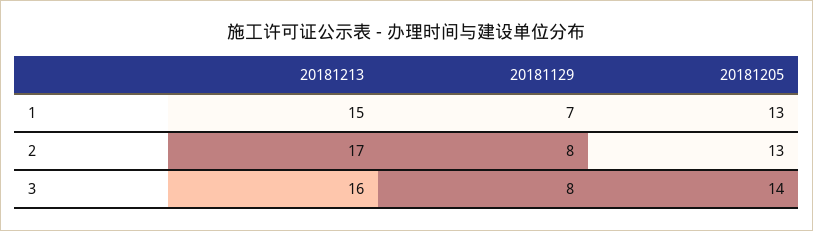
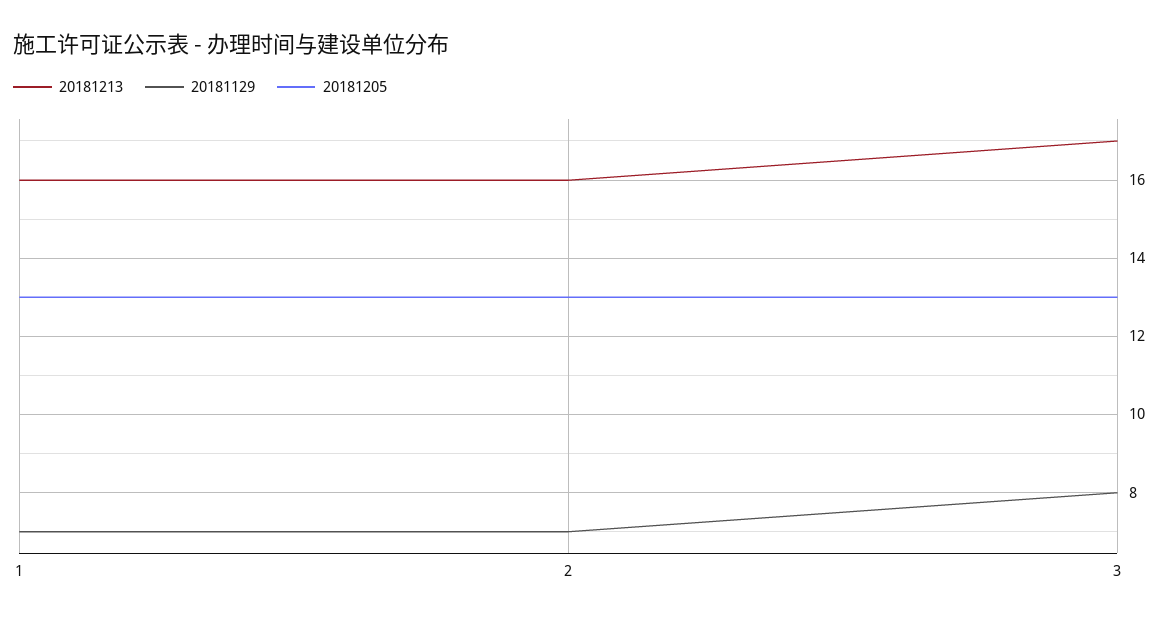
20181213, 1: 15 -> 16
20181213, 2: 17 -> 16
20181129, 2: 8 -> 7
20181213, 3: 16 -> 17
20181205, 3: 14 -> 13

